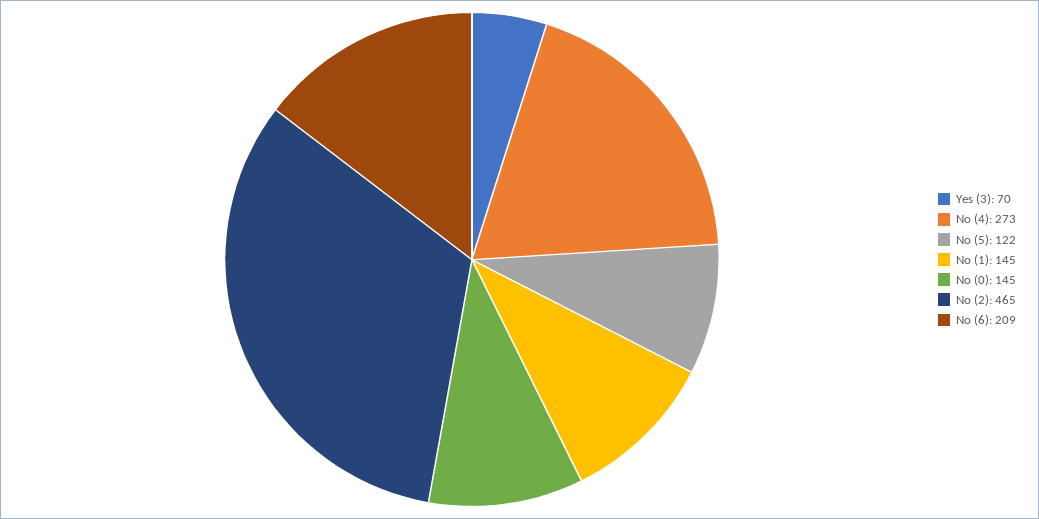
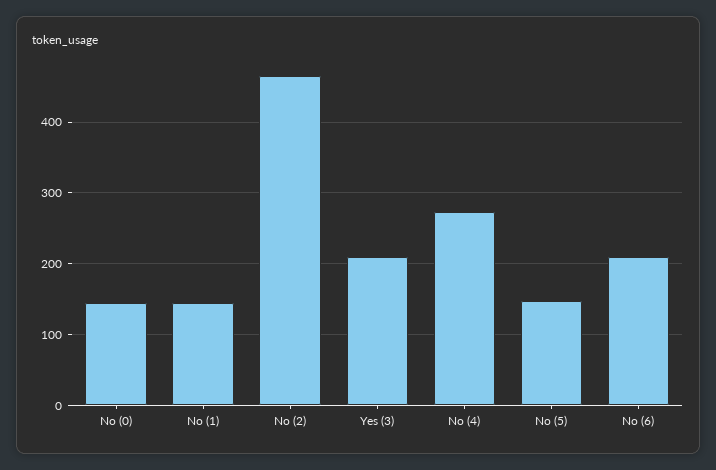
Yes (3): 70 -> 210
No (5): 122 -> 150

